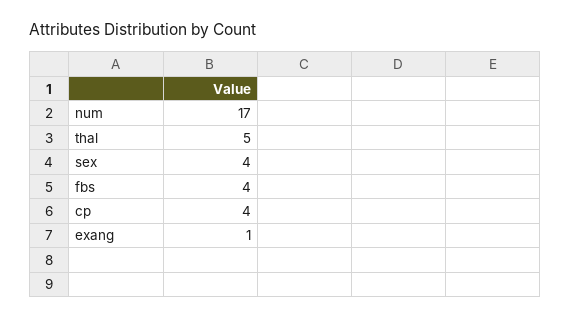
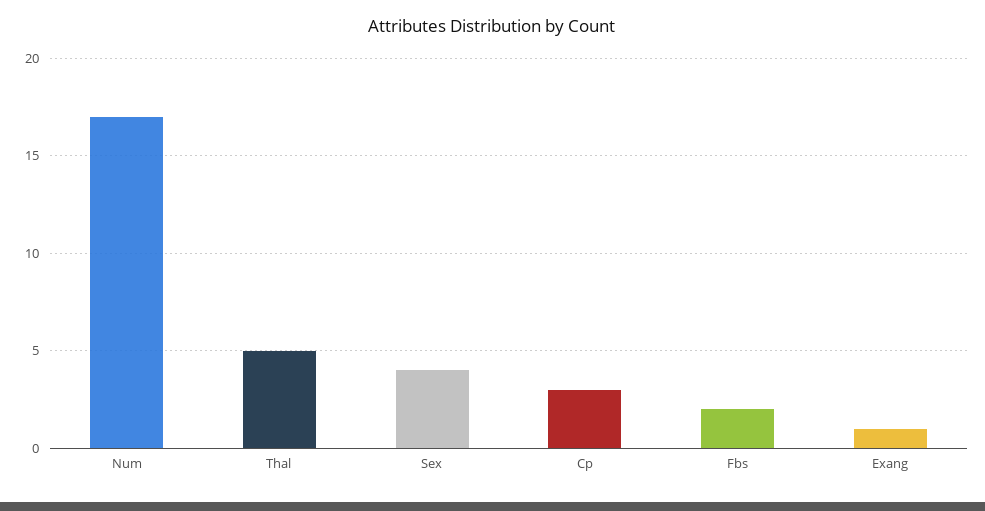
fbs: 4 -> 2
cp: 4 -> 3

